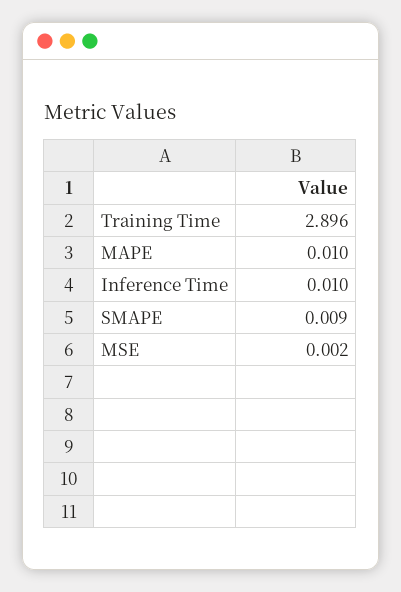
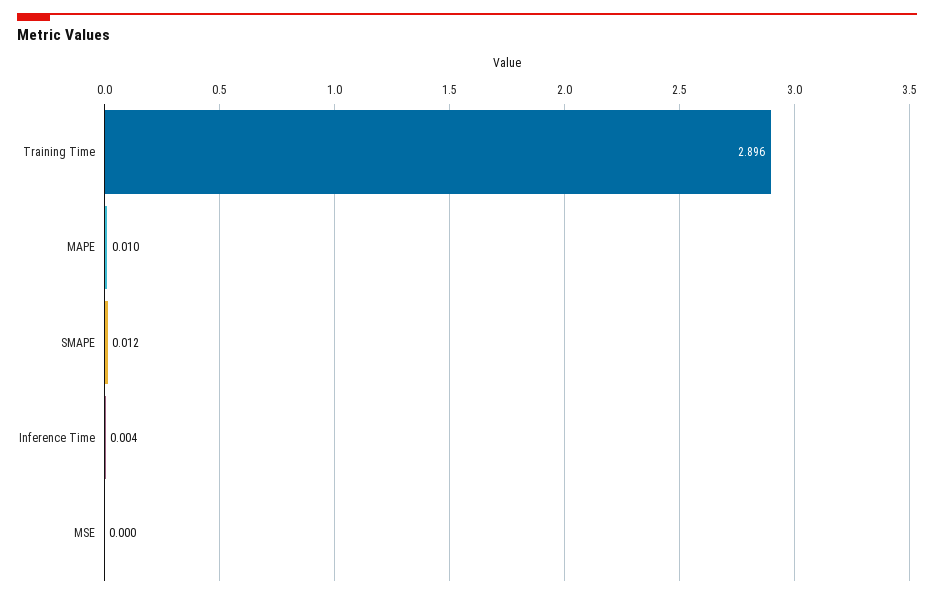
Inference Time: 0.01 -> 0.004
SMAPE: 0.009 -> 0.012
MSE: 0.002 -> 0

